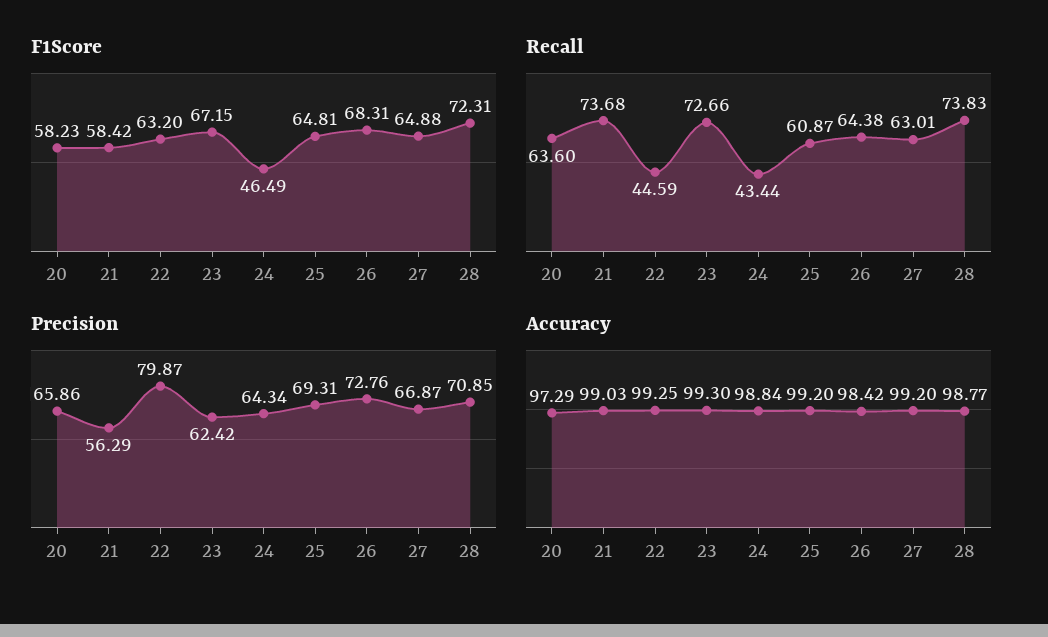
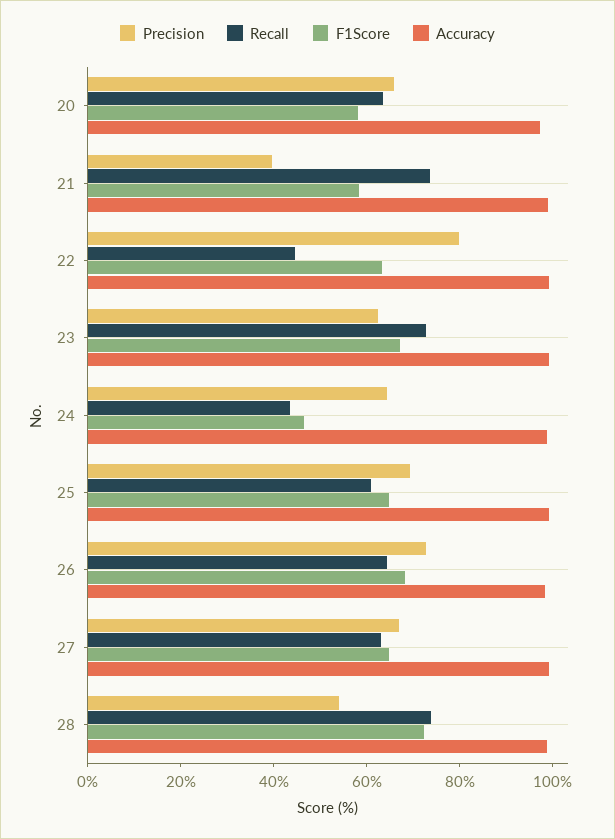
Precision, 21: 56.29 -> 40
Precision, 28: 70.85 -> 55

